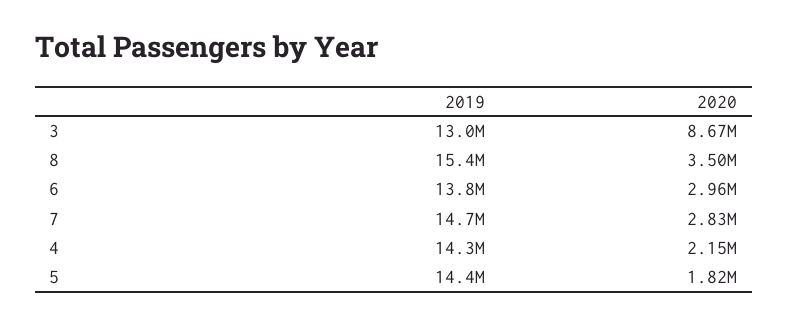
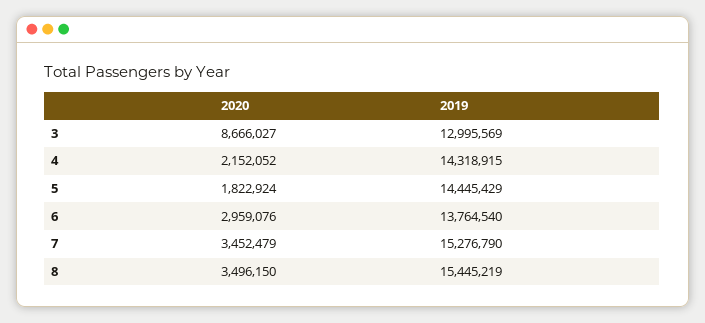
2019, 7: 14700000 -> 15276790
2020, 7: 2830000 -> 3452479

